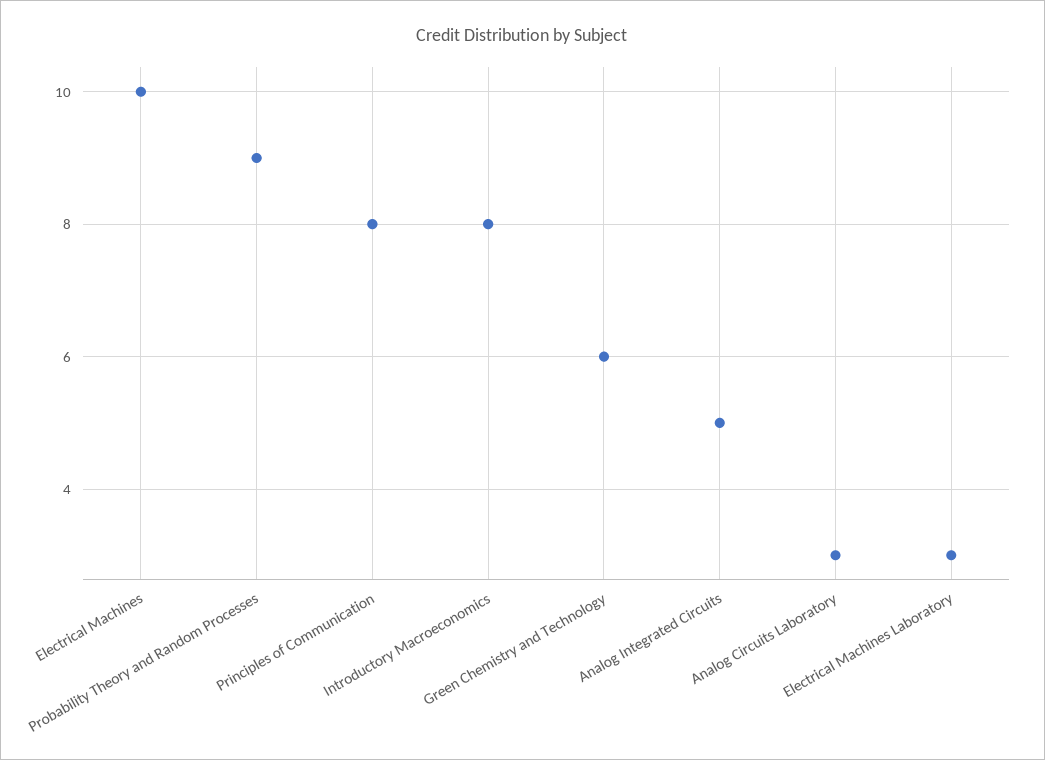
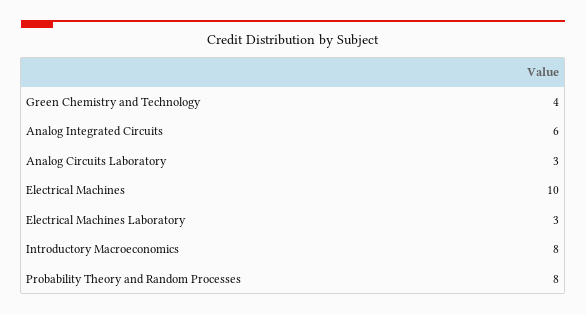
Probability Theory and Random Processes: 9 -> 8
Principles of Communication: 8 -> none
Green Chemistry and Technology: 6 -> 4
Analog Integrated Circuits: 5 -> 6

